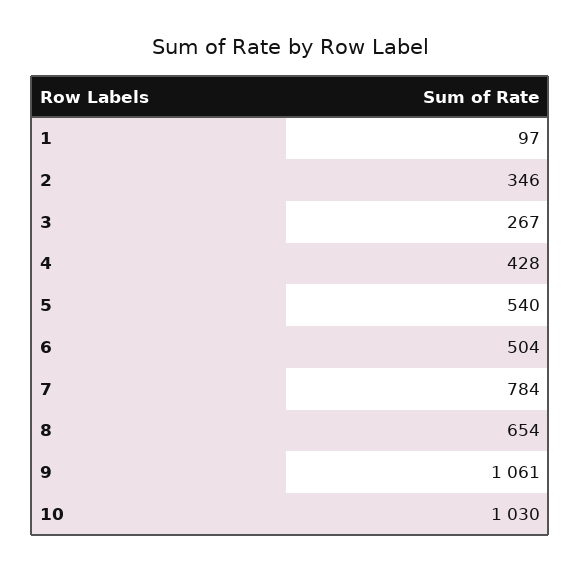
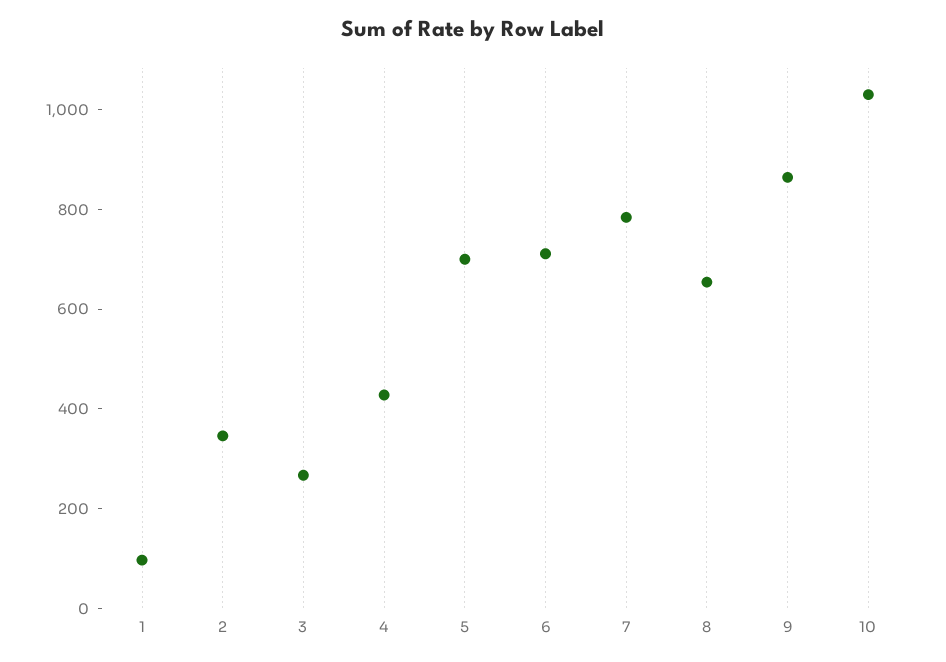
5: 540 -> 700
6: 504 -> 700
9: 1061 -> 850

